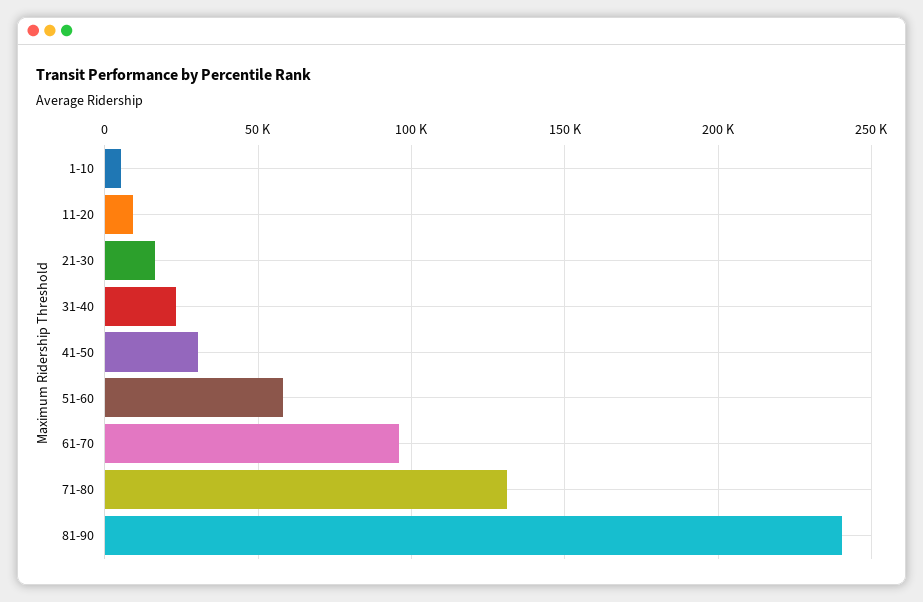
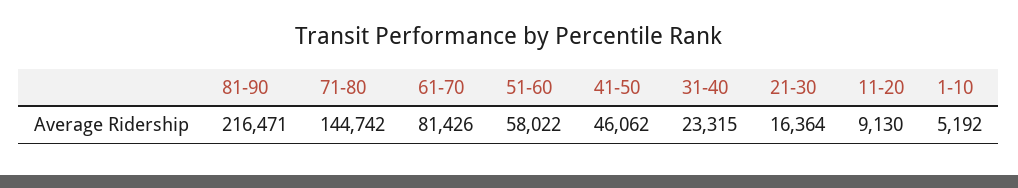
41-50: 30000 -> 46062
61-70: 95000 -> 81426
71-80: 130000 -> 144742
81-90: 240000 -> 216471

